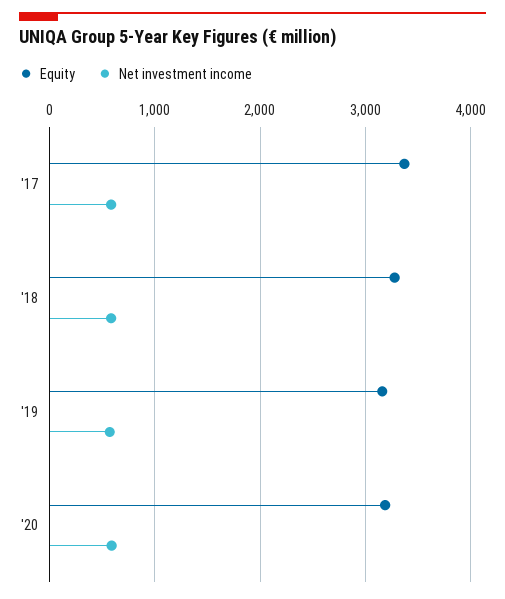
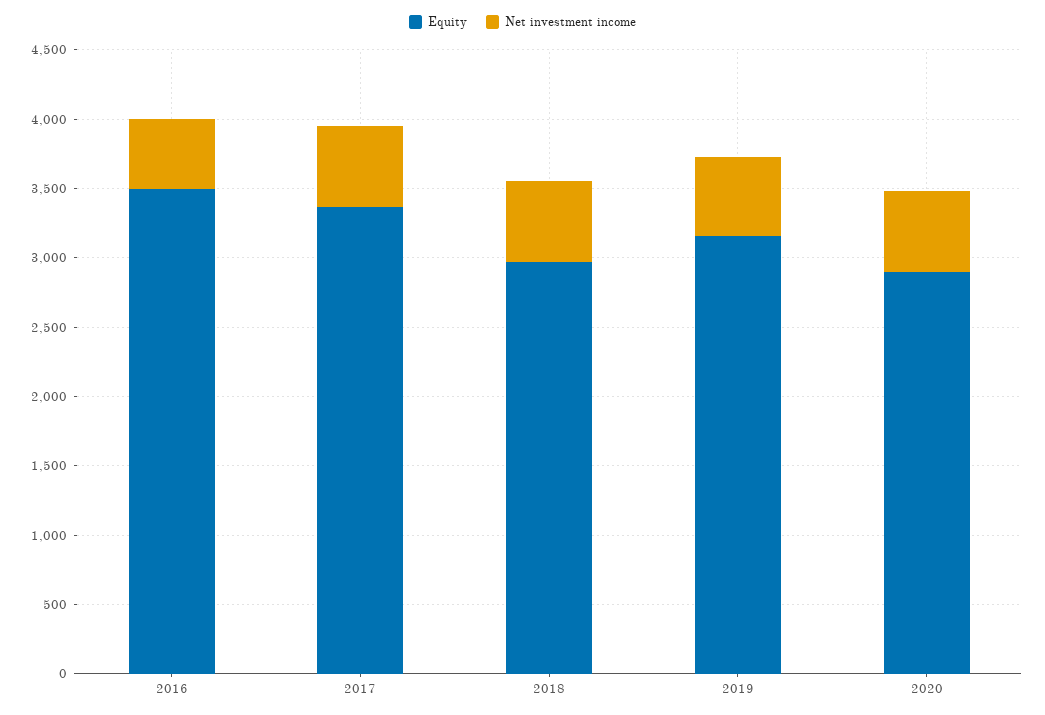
Equity, '18: 3300 -> 3000
Equity, '20: 3200 -> 2900
Equity, 2016: none -> 3500
Net investment income, 2016: none -> 500

